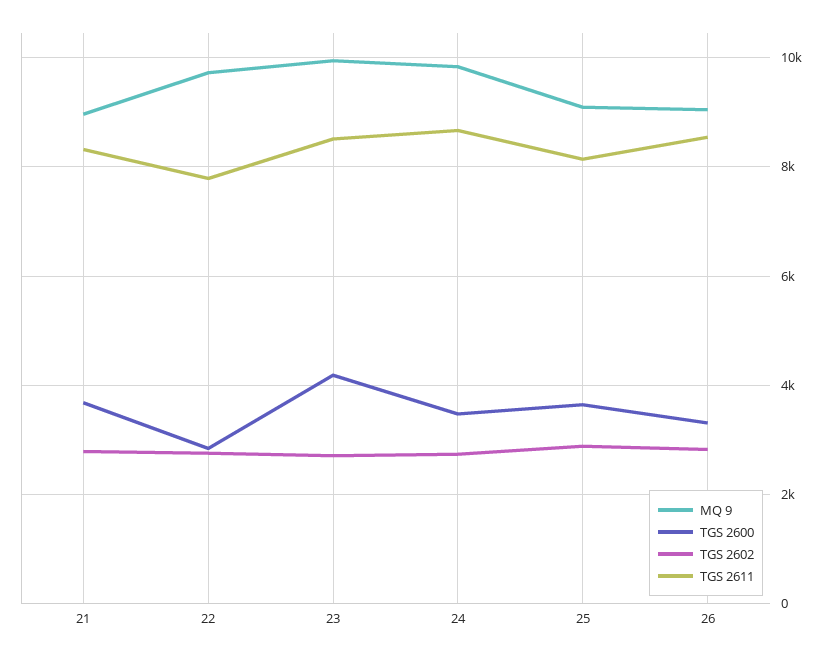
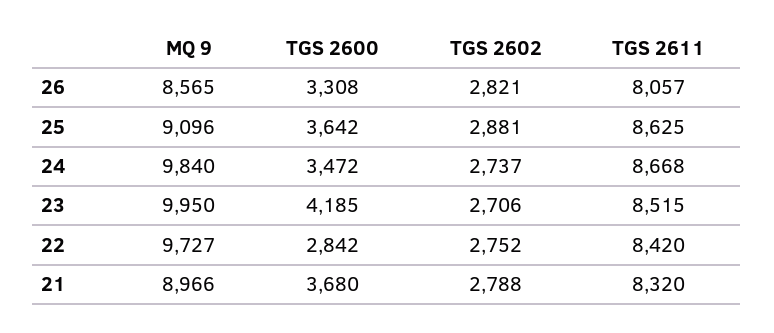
TGS 2611, 22: 7800 -> 8420
TGS 2611, 25: 8200 -> 8625
MQ 9, 26: 9000 -> 8565
TGS 2611, 26: 8600 -> 8057

